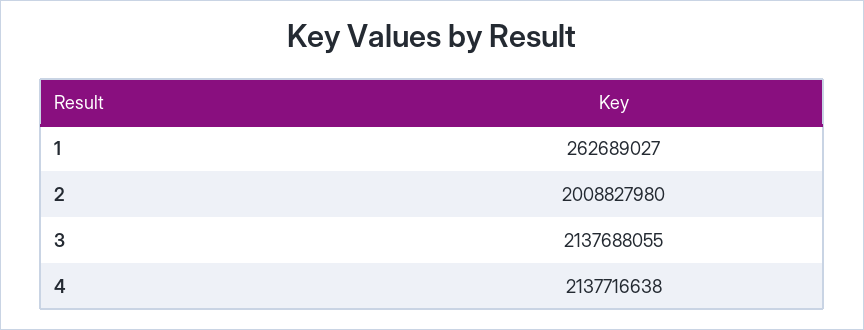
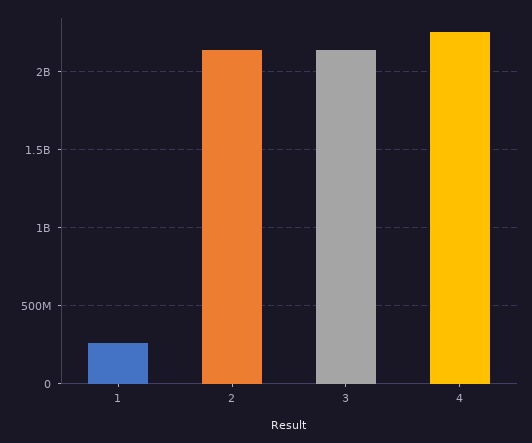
2: 2008827980 -> 2150000000
4: 2137716638 -> 2250000000

